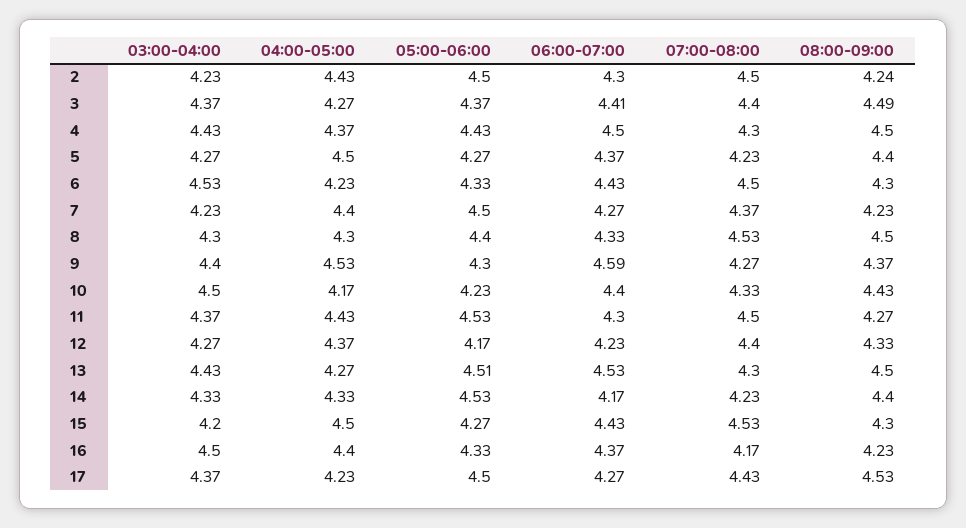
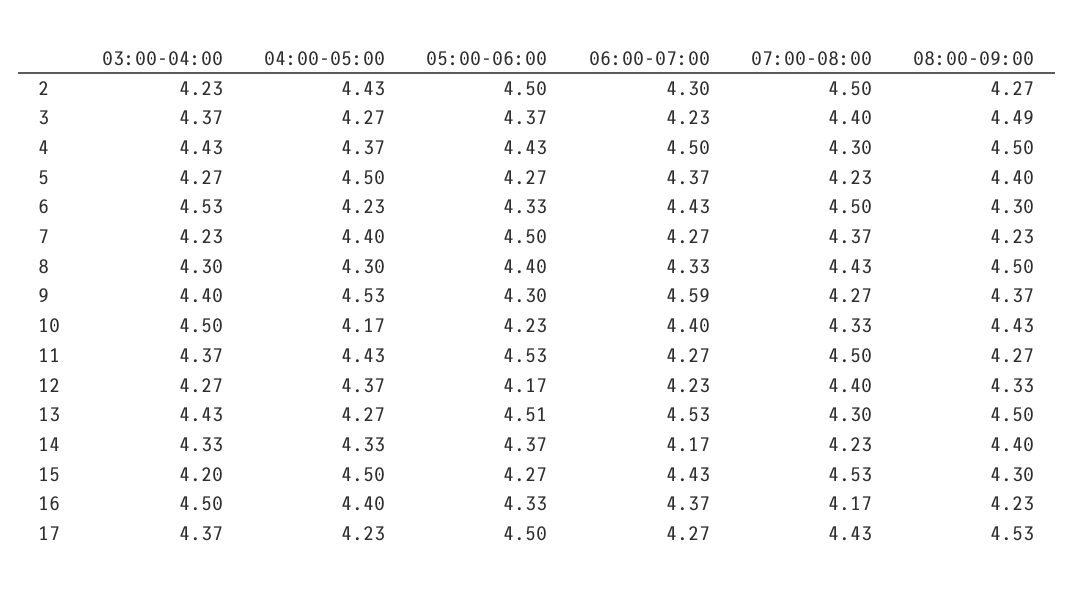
08:00-09:00, 2: 4.24 -> 4.27
06:00-07:00, 3: 4.41 -> 4.23
07:00-08:00, 8: 4.53 -> 4.43
06:00-07:00, 11: 4.3 -> 4.27
05:00-06:00, 14: 4.53 -> 4.37

